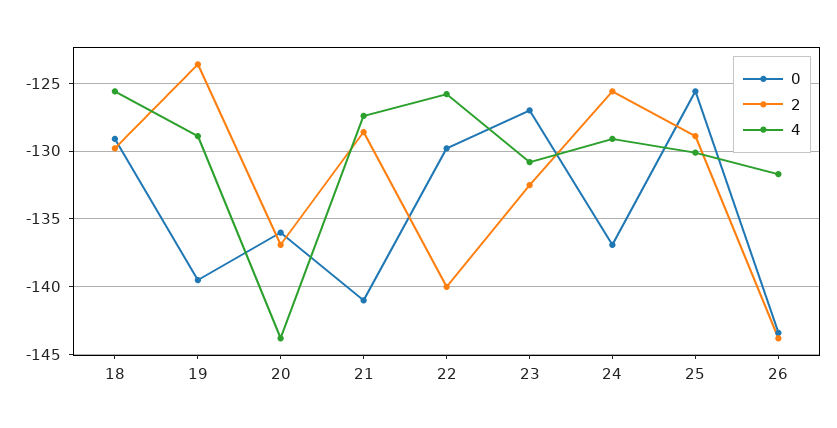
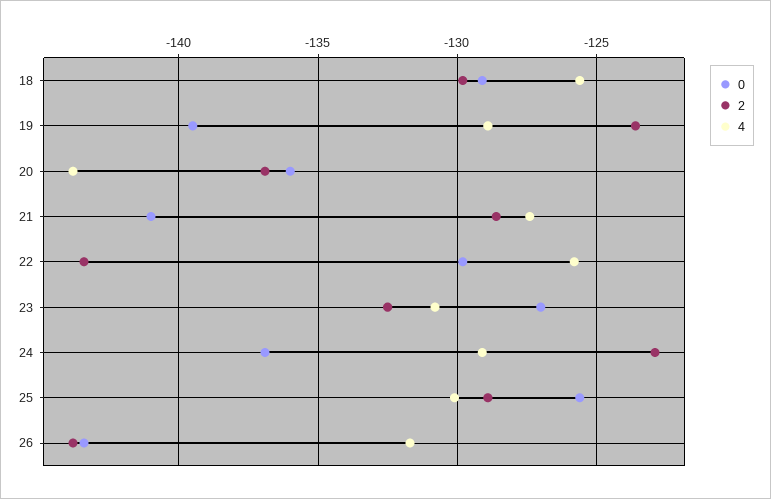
2, 22: -140 -> -143.5
2, 24: -125.5 -> -123

